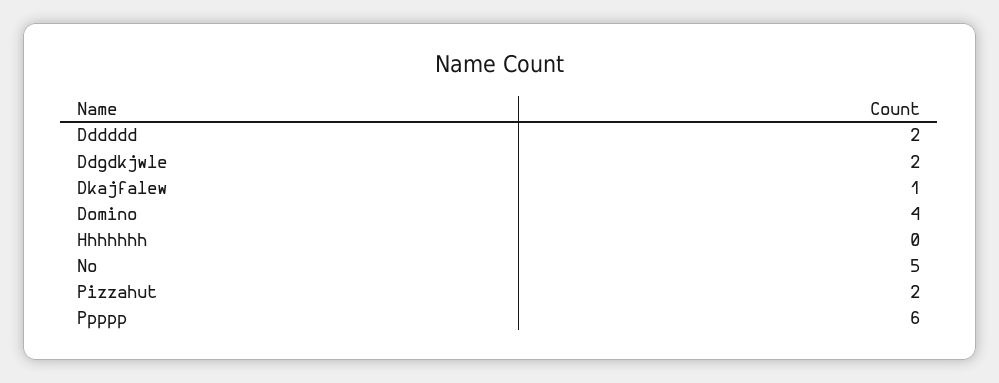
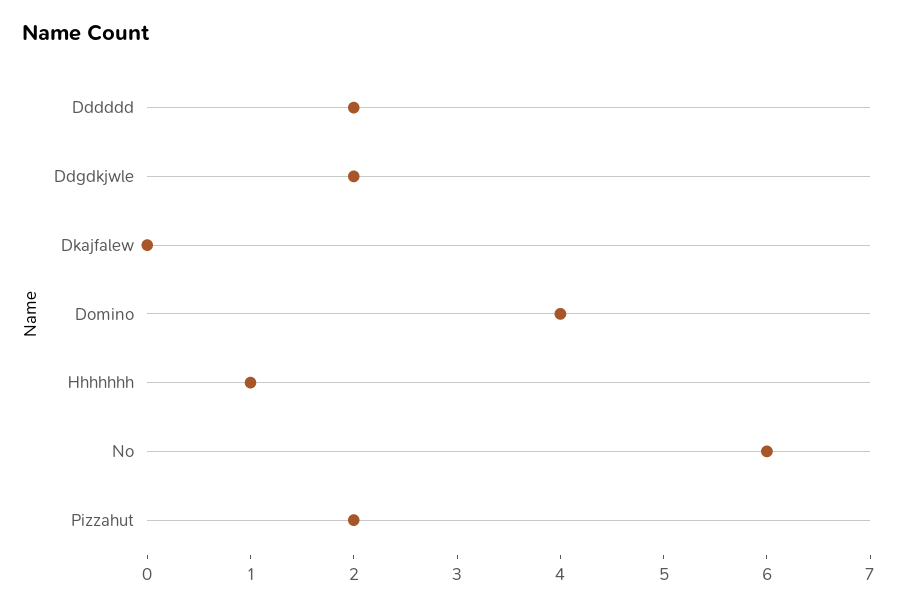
Dkajfalew: 1 -> 0
Hhhhhhh: 0 -> 1
No: 5 -> 6
Ppppp: 6 -> none

